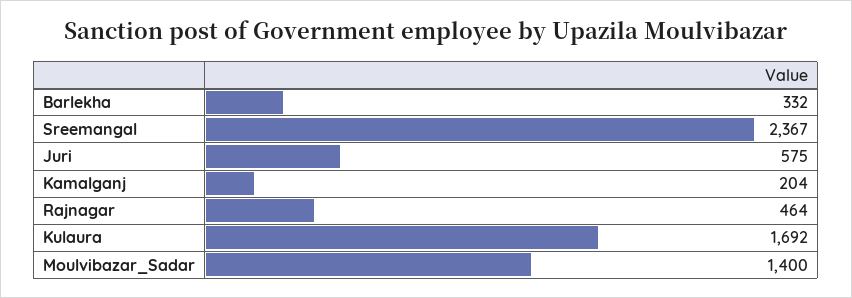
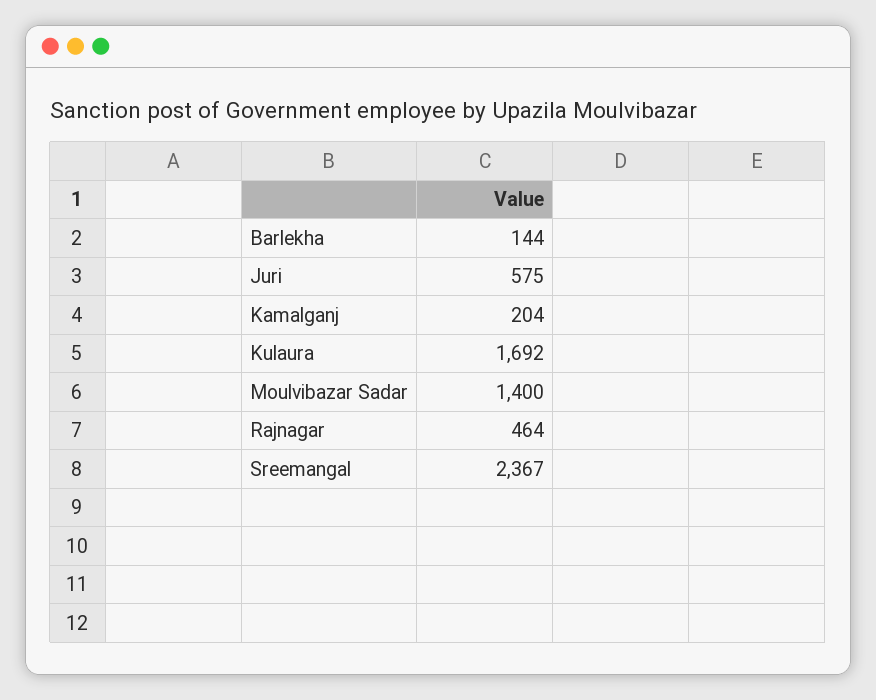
Barlekha: 332 -> 144

